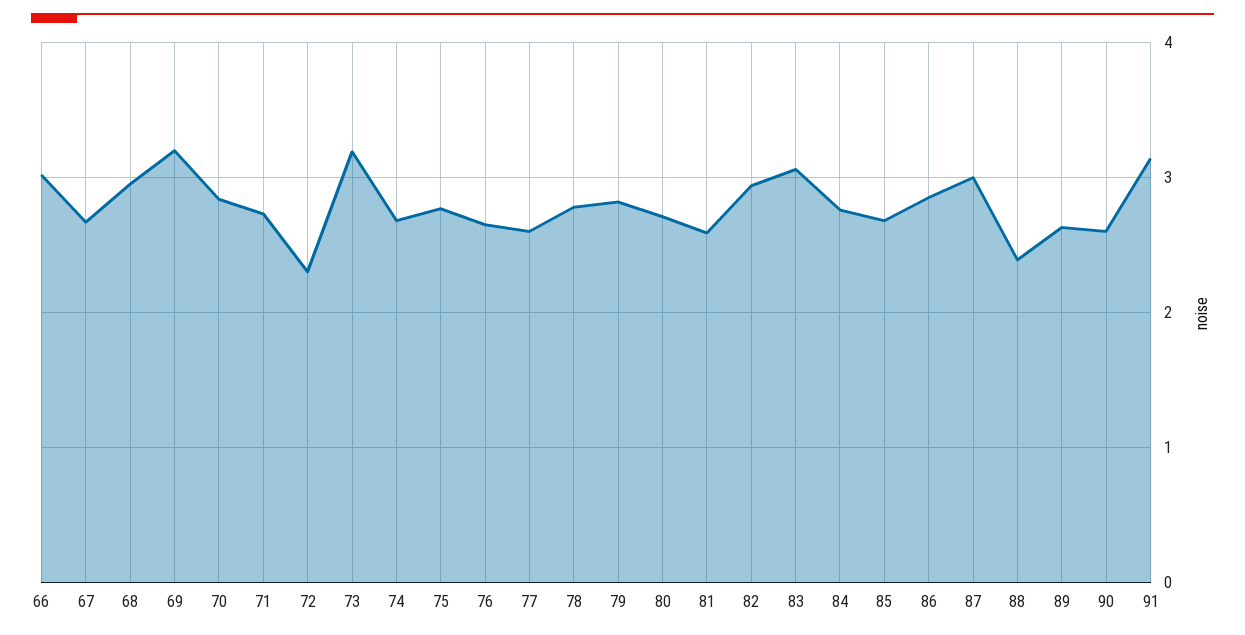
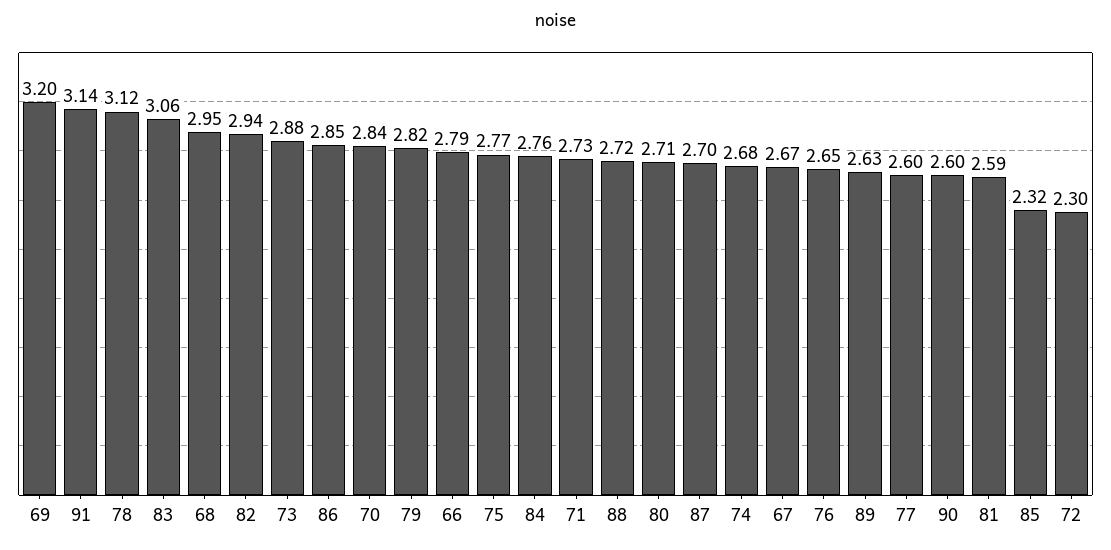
66: 3 -> 2.79
73: 3.2 -> 2.88
78: 2.8 -> 3.12
85: 2.7 -> 2.32
87: 3 -> 2.7
88: 2.4 -> 2.72

